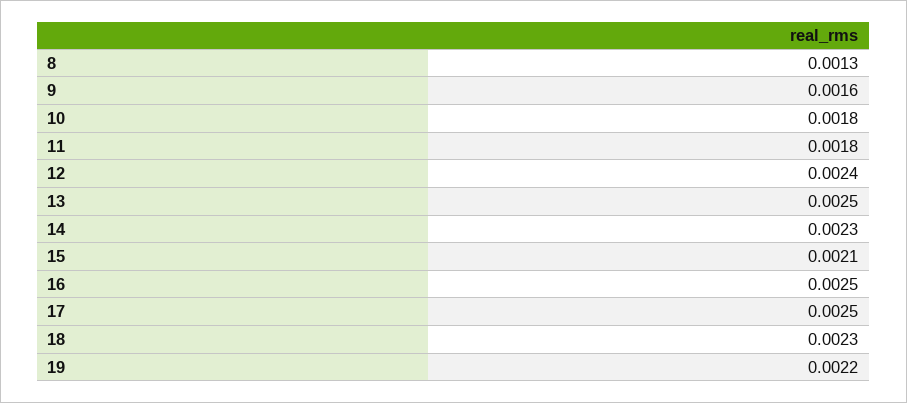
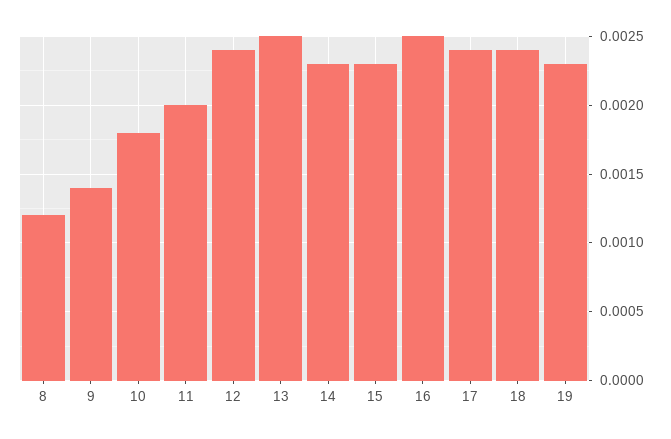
8: 0.0013 -> 0.0012
9: 0.0016 -> 0.0014
11: 0.0018 -> 0.002
15: 0.0021 -> 0.0023
17: 0.0025 -> 0.0024
18: 0.0023 -> 0.0024
19: 0.0022 -> 0.0023

